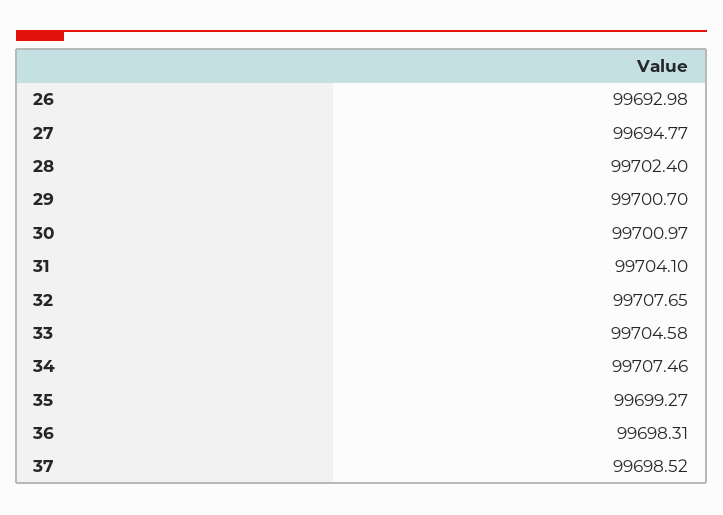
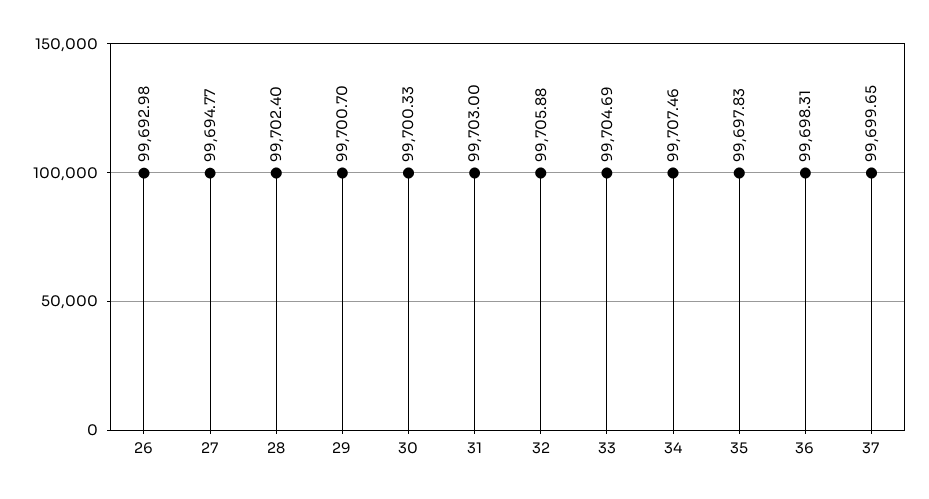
30: 99700.97 -> 99700.33
31: 99704.1 -> 99703
32: 99707.65 -> 99705.88
33: 99704.58 -> 99704.69
35: 99699.27 -> 99697.83
37: 99698.52 -> 99699.65

